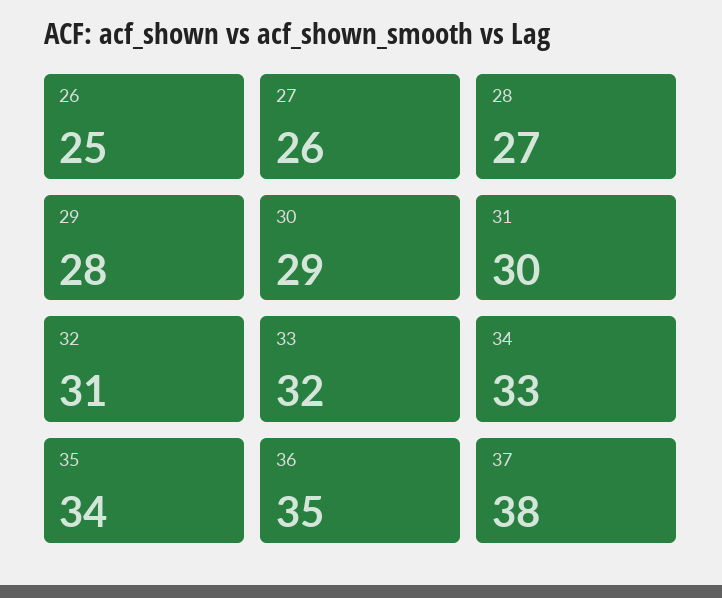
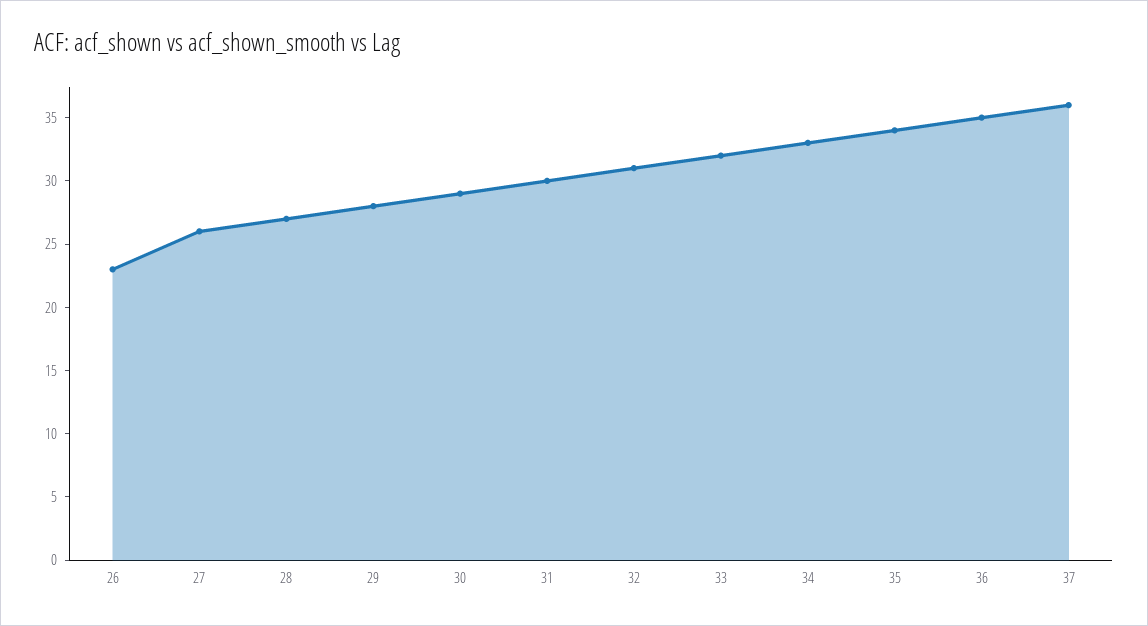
26: 25 -> 23
37: 38 -> 36

